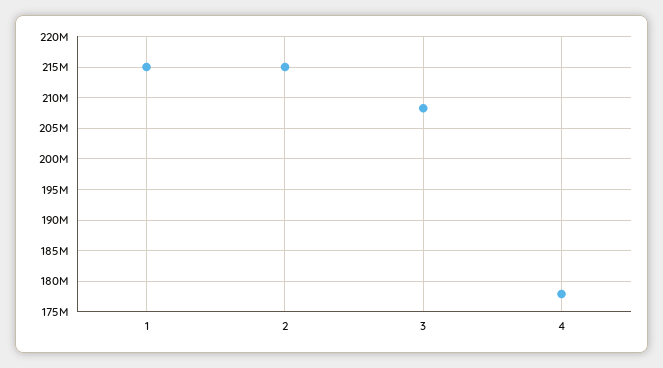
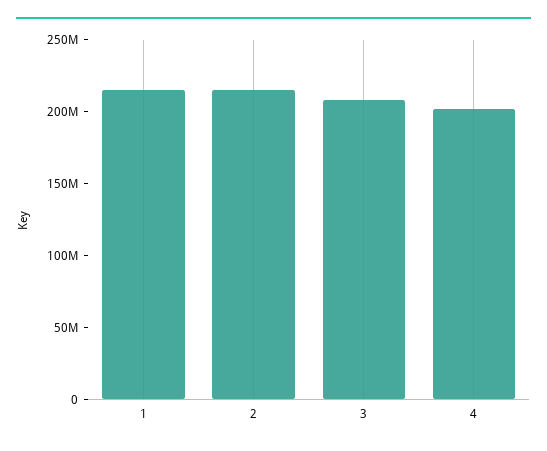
4: 178000000 -> 200000000

